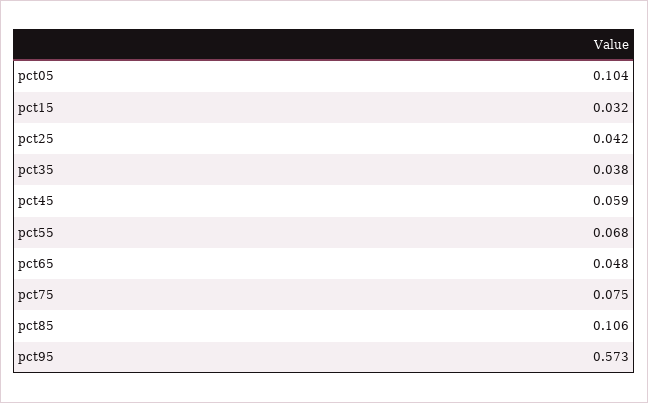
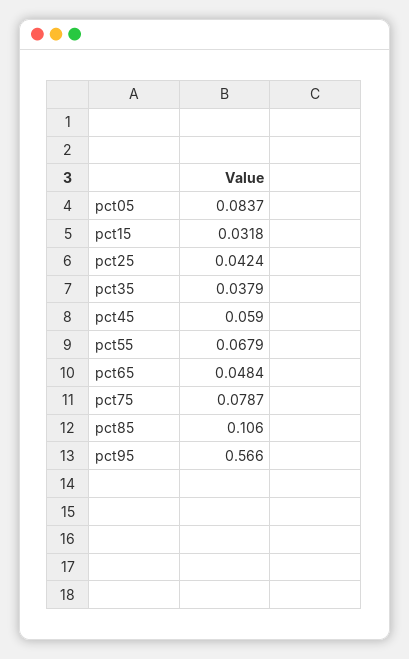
pct05: 0.104 -> 0.0837
pct75: 0.075 -> 0.0787
pct95: 0.573 -> 0.566

